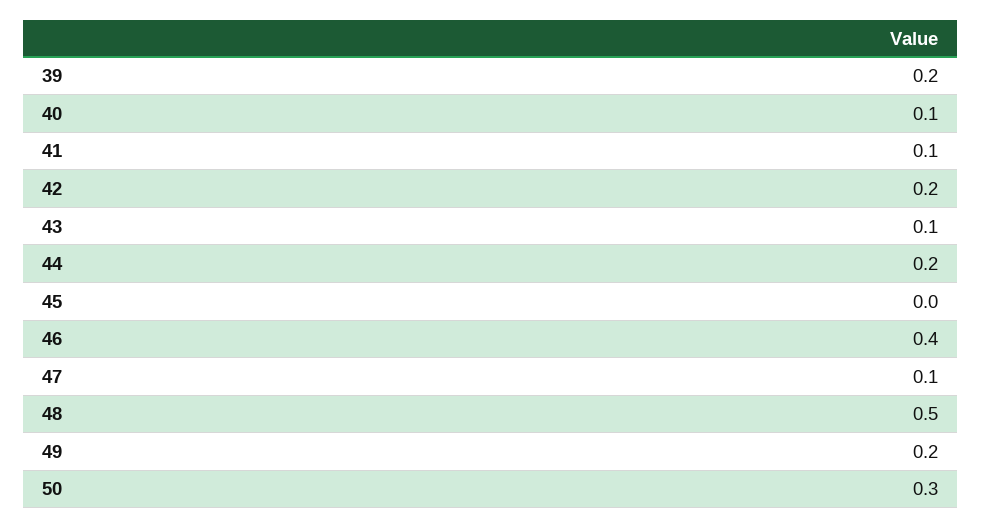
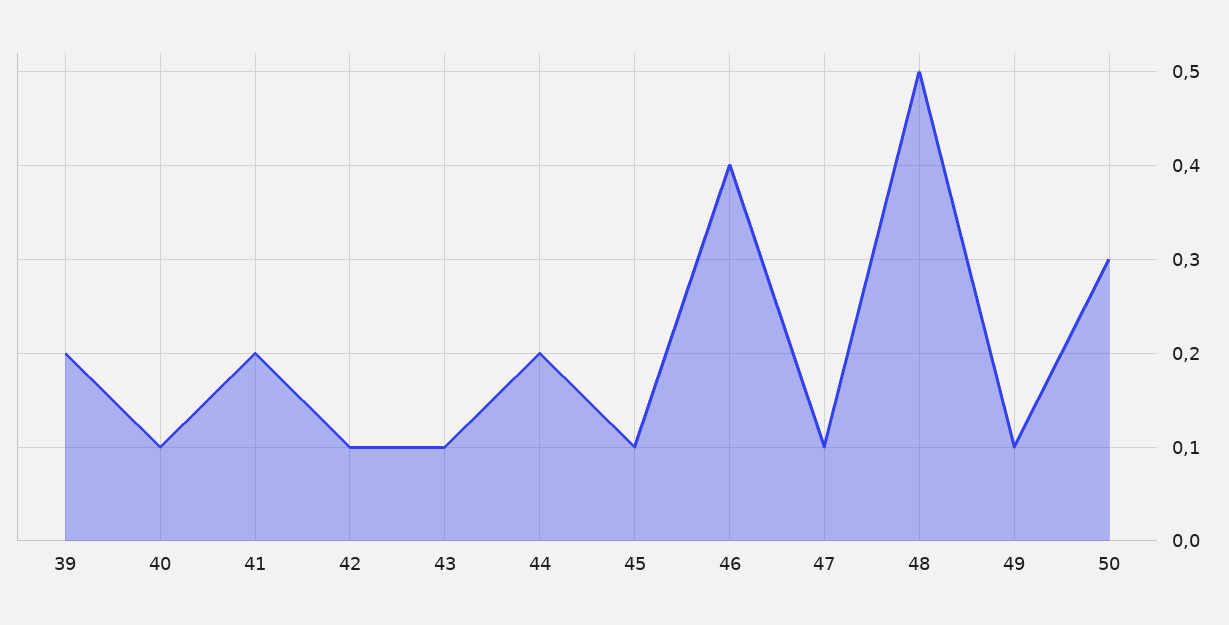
41: 0.1 -> 0.2
42: 0.2 -> 0.1
45: 0 -> 0.1
49: 0.2 -> 0.1

